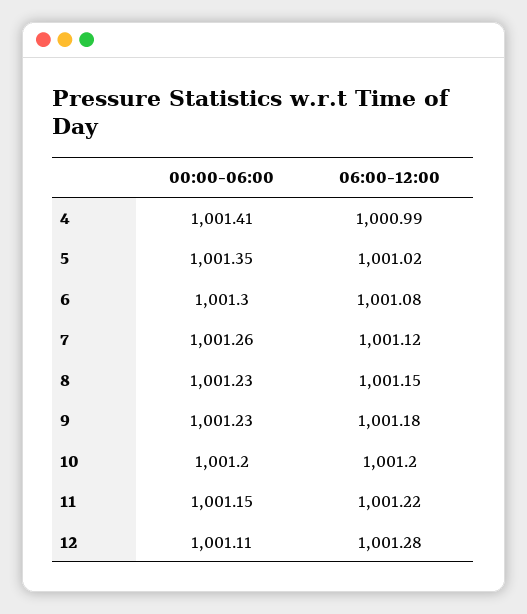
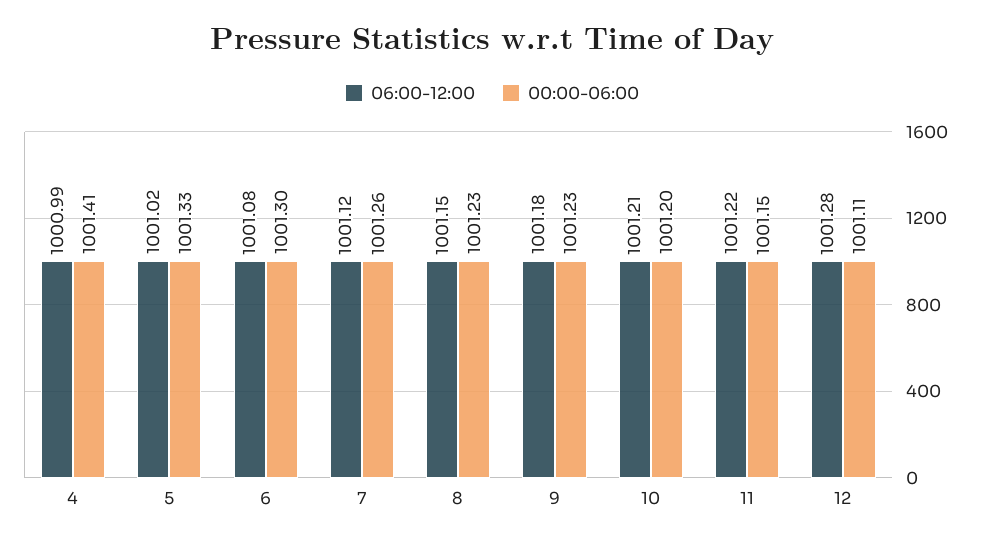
00:00-06:00, 5: 1001.35 -> 1001.33
06:00-12:00, 10: 1001.2 -> 1001.21

